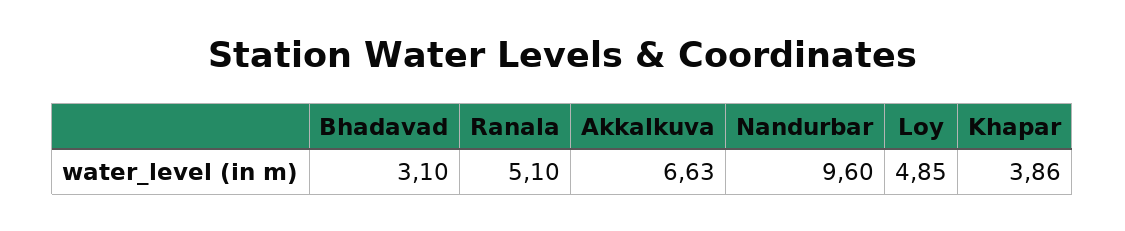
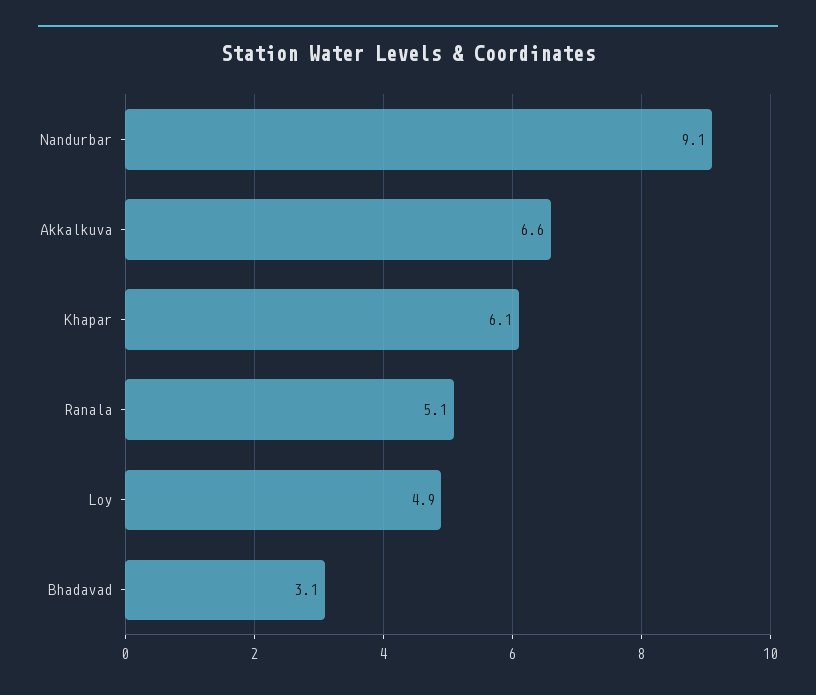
Nandurbar: 9.6 -> 9.1
Khapar: 3.86 -> 6.1

